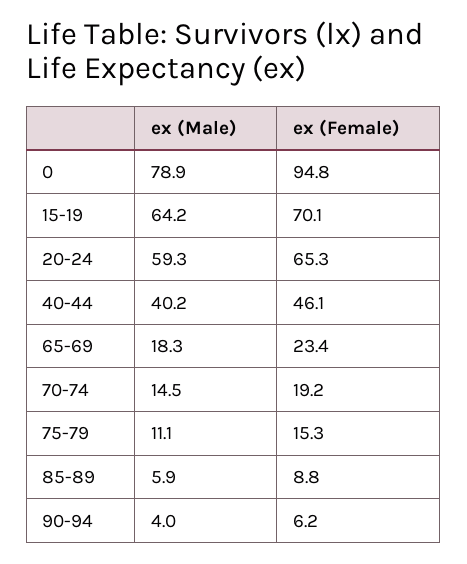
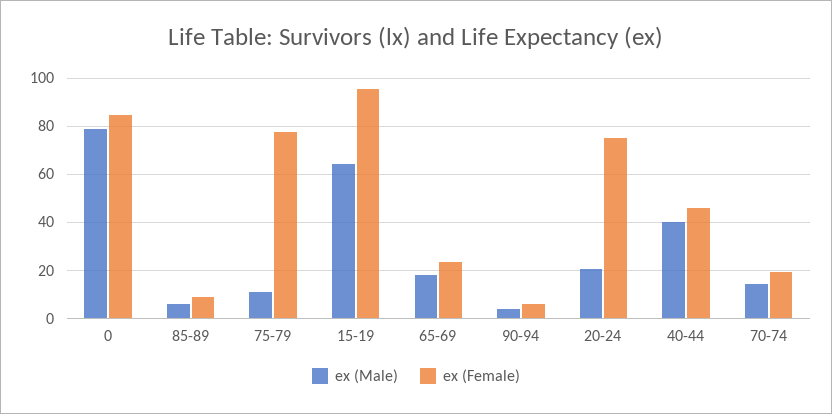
ex (Female), 0: 94.8 -> 85
ex (Female), 15-19: 70.1 -> 95
ex (Male), 20-24: 59.3 -> 20
ex (Female), 20-24: 65.3 -> 75
ex (Female), 75-79: 15.3 -> 77.5

